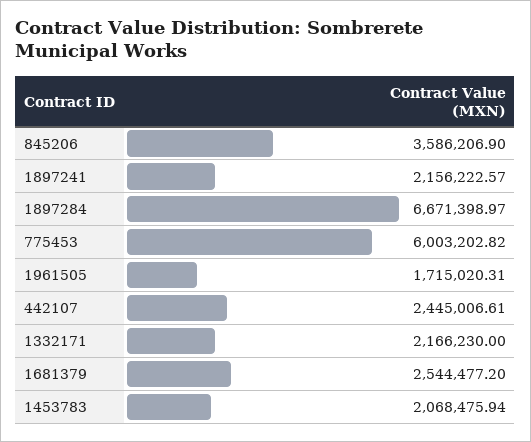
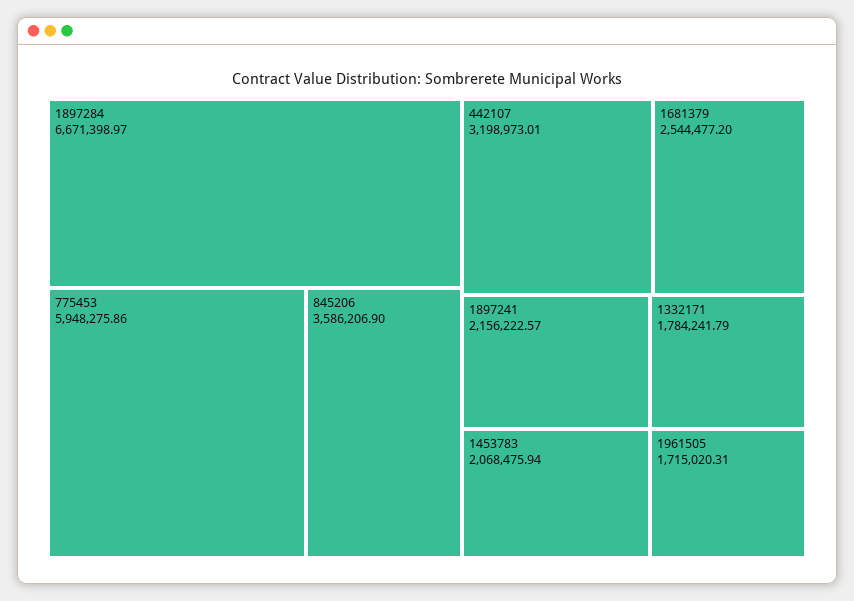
775453: 6003202.82 -> 5948275.86
442107: 2445006.61 -> 3198973.01
1332171: 2166230 -> 1784241.79

